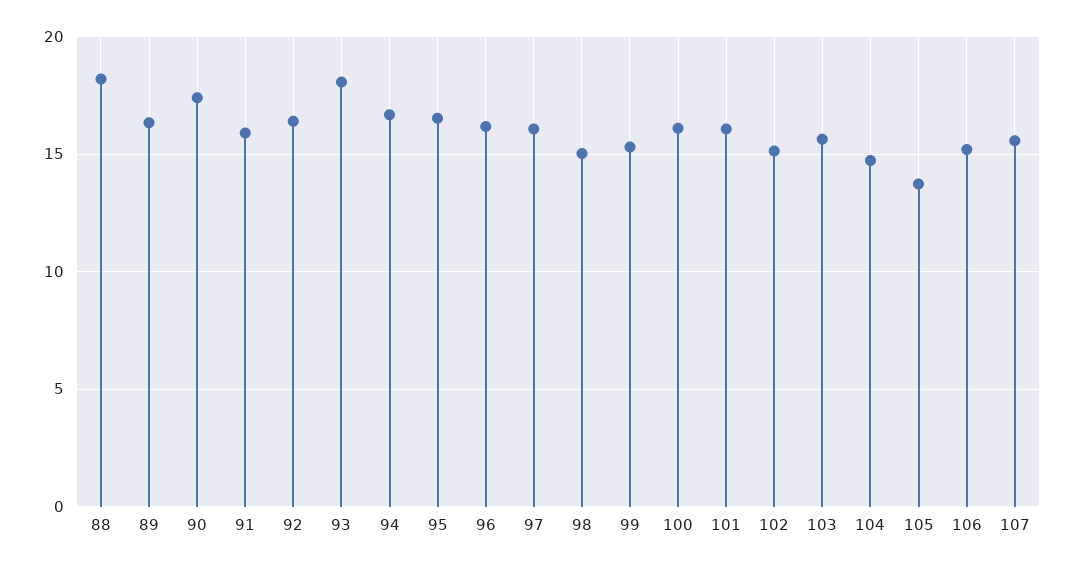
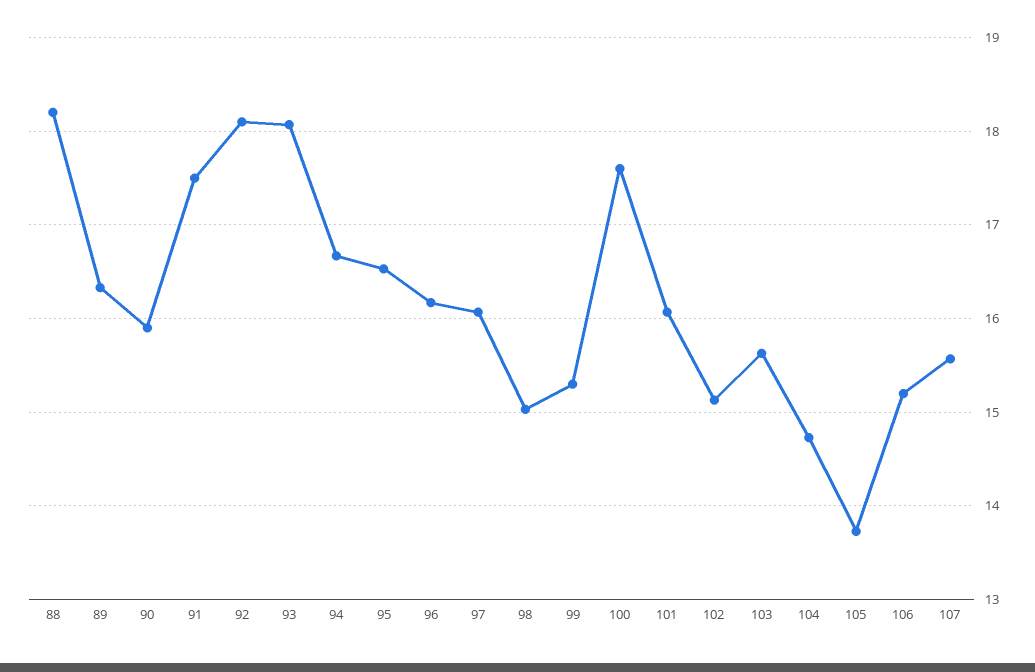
90: 17.5 -> 15.9
91: 16 -> 17.5
92: 16.5 -> 18.1
100: 16 -> 17.6

